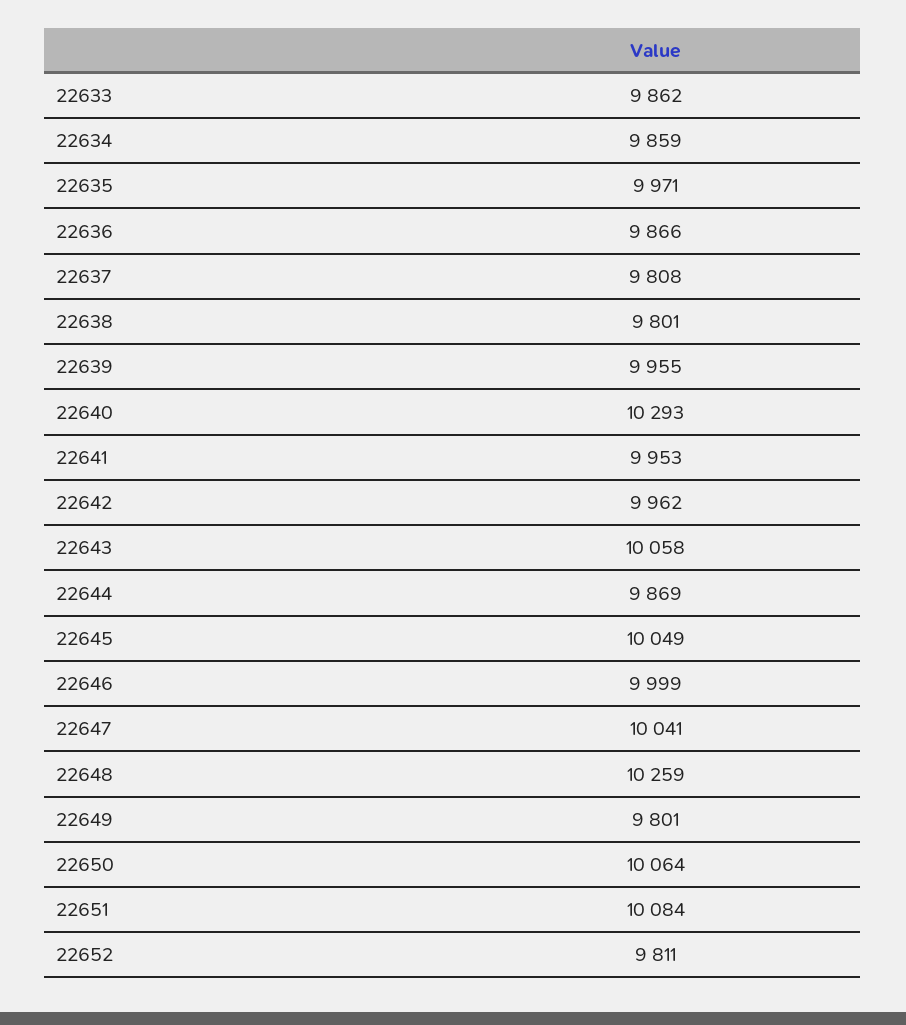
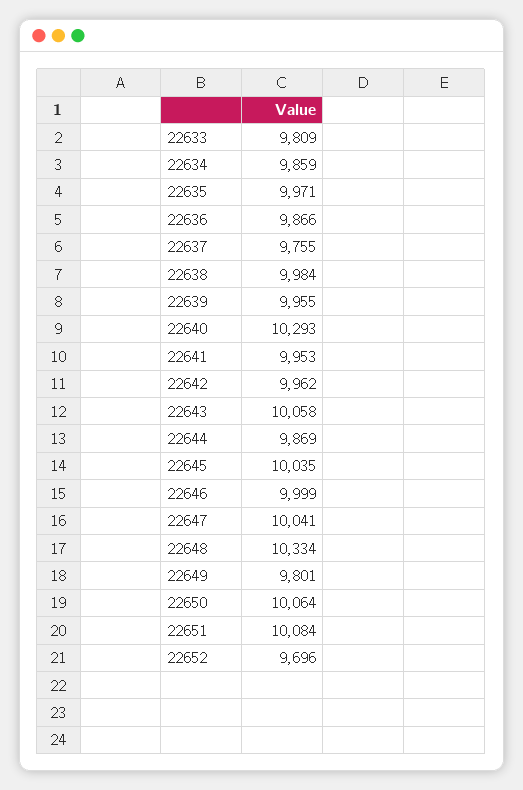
22633: 9862 -> 9809
22637: 9808 -> 9755
22638: 9801 -> 9984
22645: 10049 -> 10035
22648: 10259 -> 10334
22652: 9811 -> 9696

